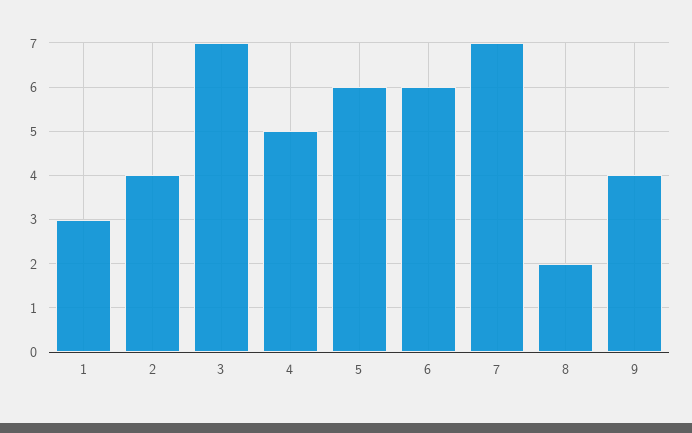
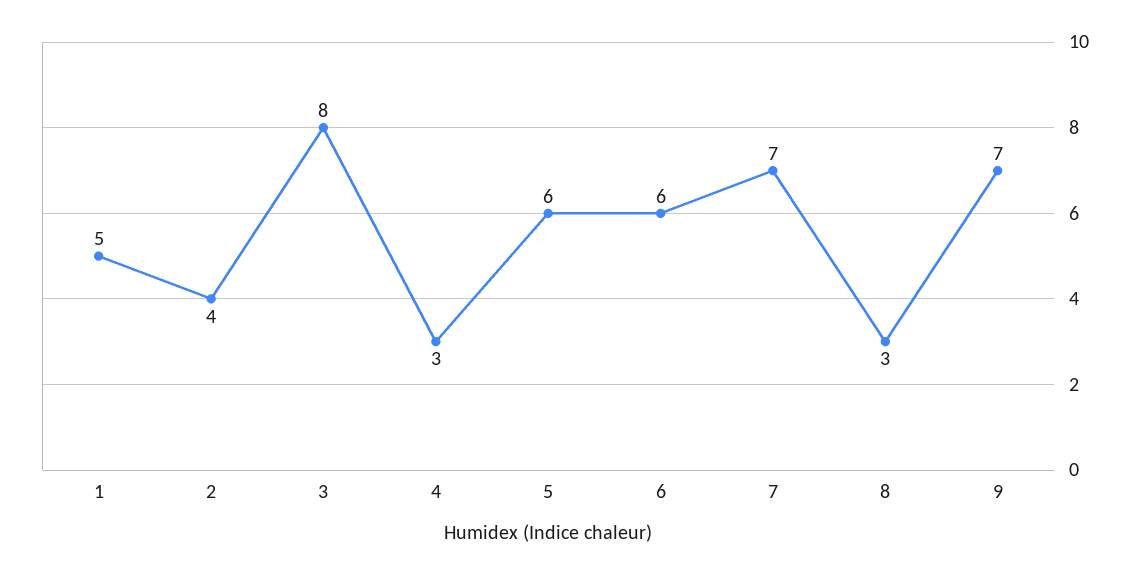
1: 3 -> 5
3: 7 -> 8
4: 5 -> 3
8: 2 -> 3
9: 4 -> 7

